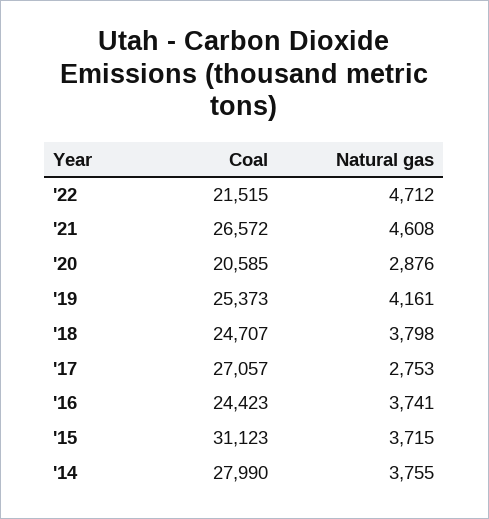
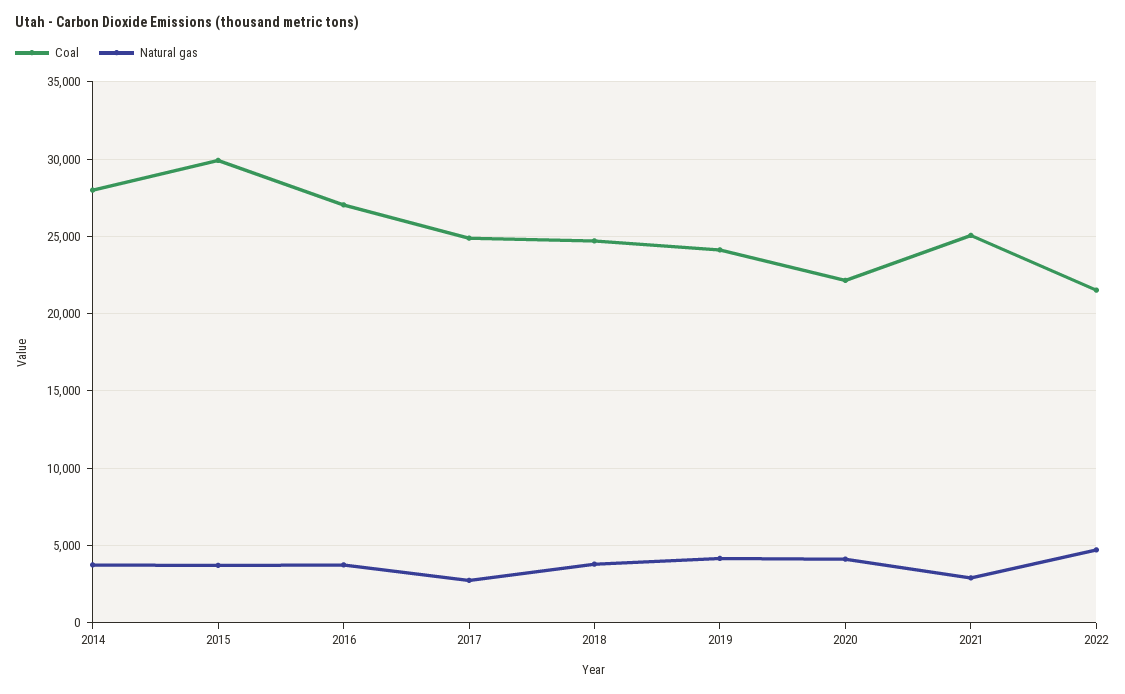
Coal, '21: 26572 -> 25000
Natural gas, '21: 4608 -> 3000
Coal, '20: 20585 -> 22000
Natural gas, '20: 2876 -> 4000
Coal, '19: 25373 -> 24000
Coal, '17: 27057 -> 25000
Coal, '16: 24423 -> 27000
Coal, '15: 31123 -> 30000

